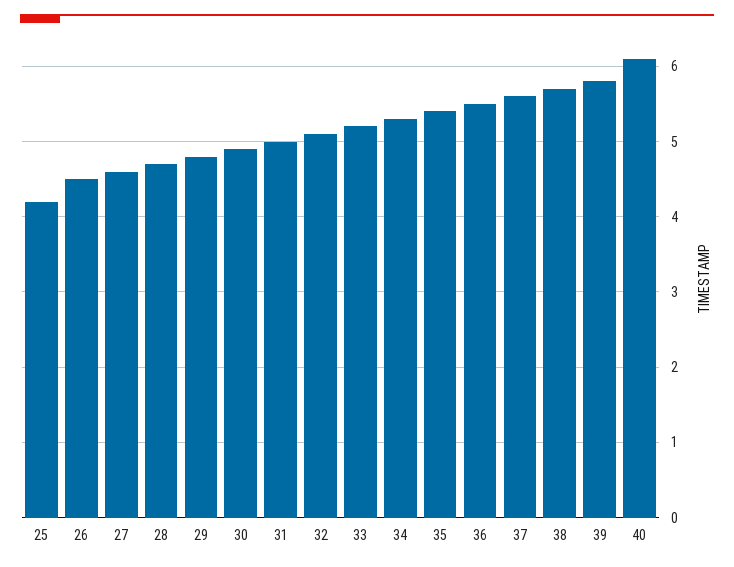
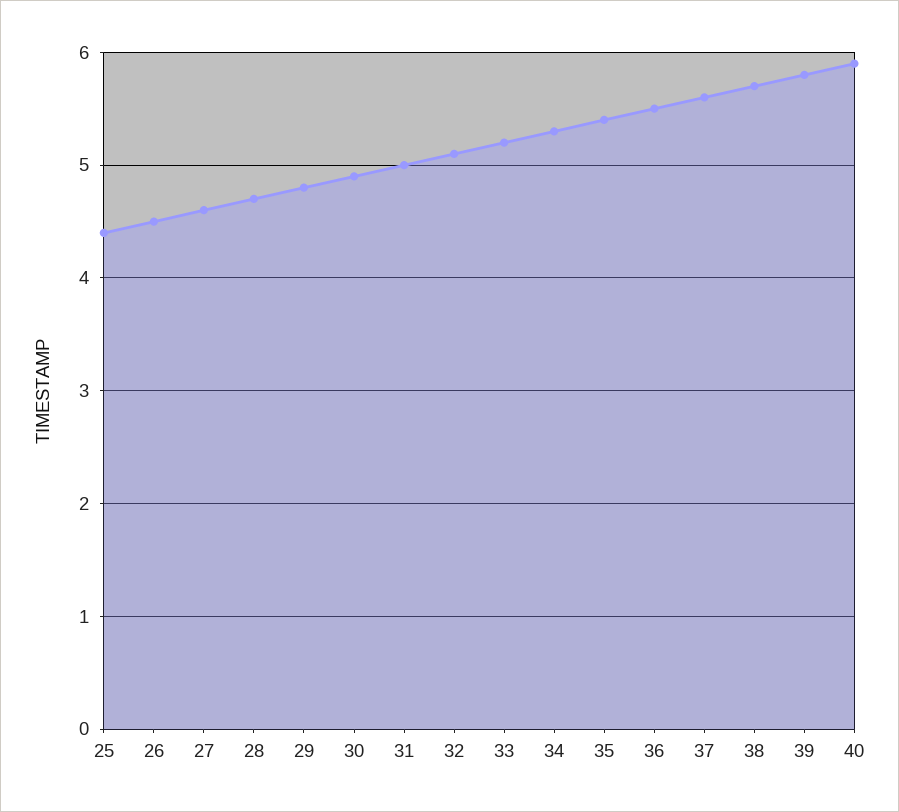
25: 4.2 -> 4.4
40: 6.1 -> 5.9

